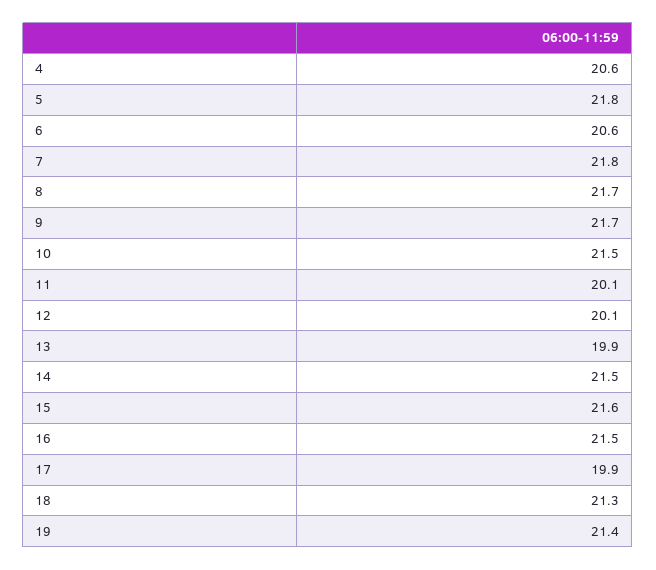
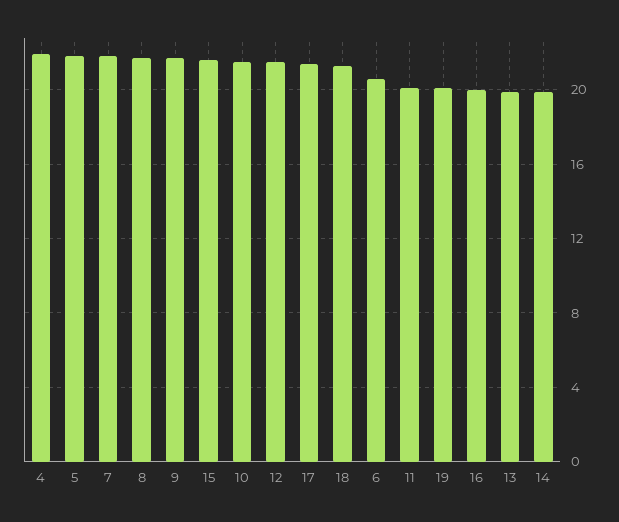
4: 20.6 -> 22
12: 20.1 -> 21.5
14: 21.5 -> 20
16: 21.5 -> 20
17: 19.9 -> 21.5
19: 21.4 -> 20

